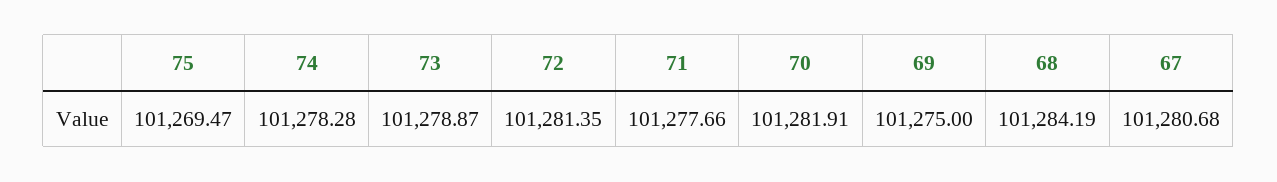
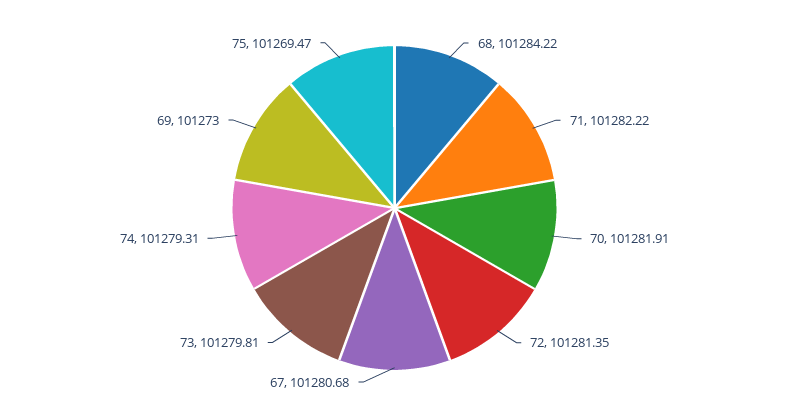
74: 101278.28 -> 101279.31
73: 101278.87 -> 101279.81
71: 101277.66 -> 101282.22
69: 101275 -> 101273
68: 101284.19 -> 101284.22

